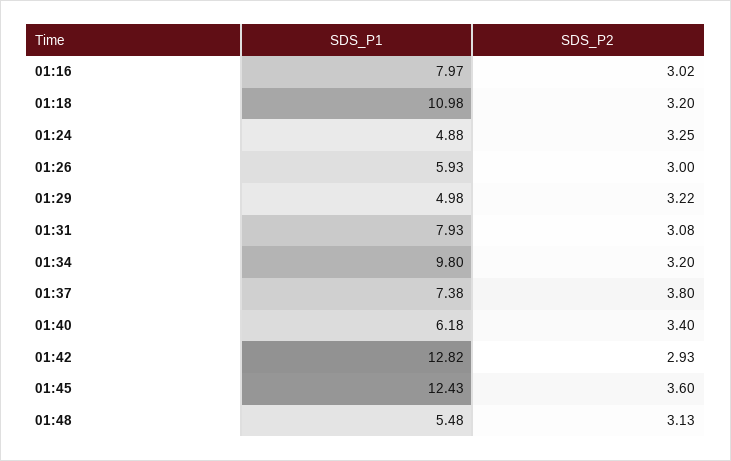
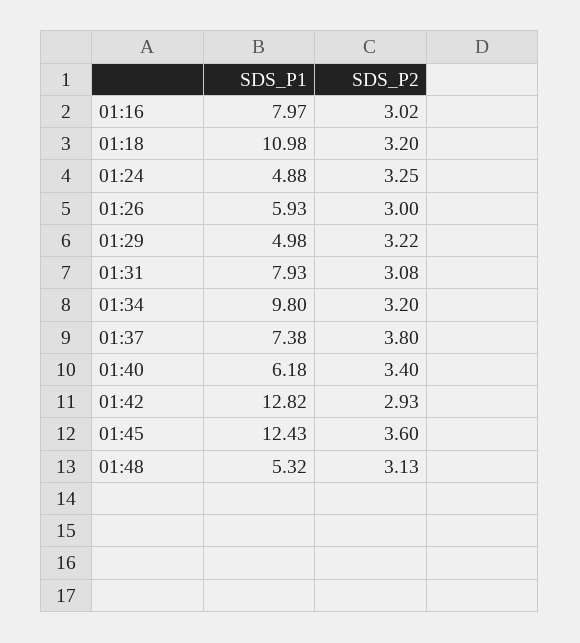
SDS_P1, 01:48: 5.48 -> 5.32

